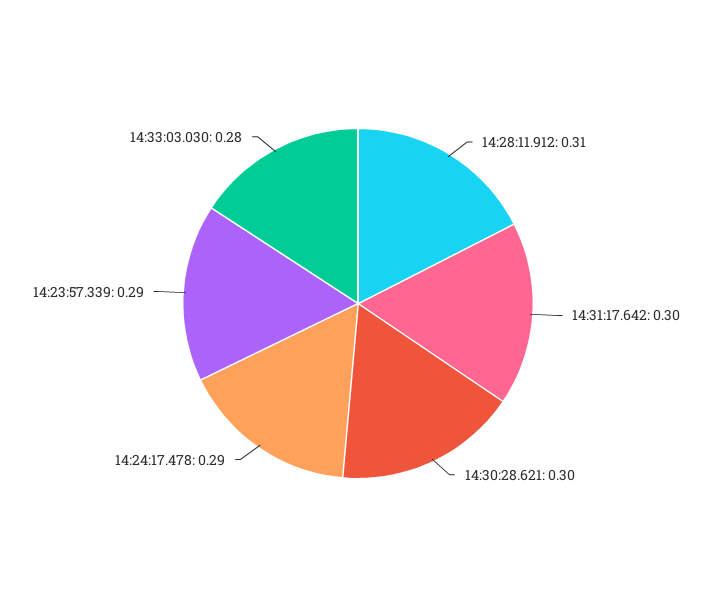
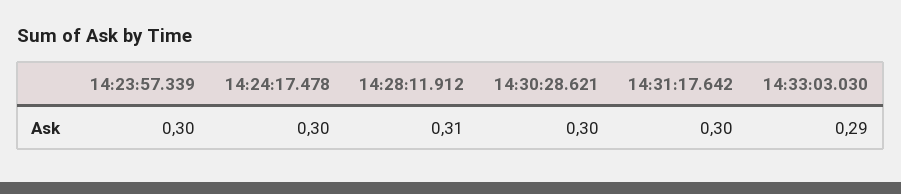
14:24:17.478: 0.29 -> 0.3
14:23:57.339: 0.29 -> 0.3
14:33:03.030: 0.28 -> 0.29

